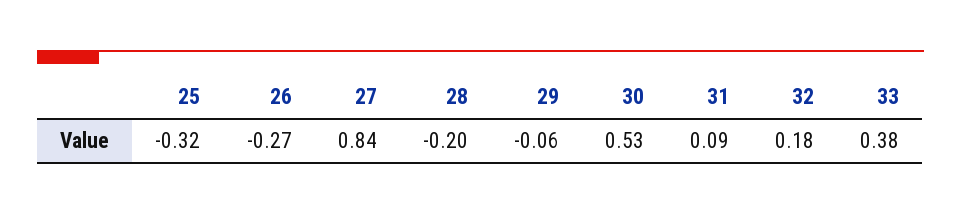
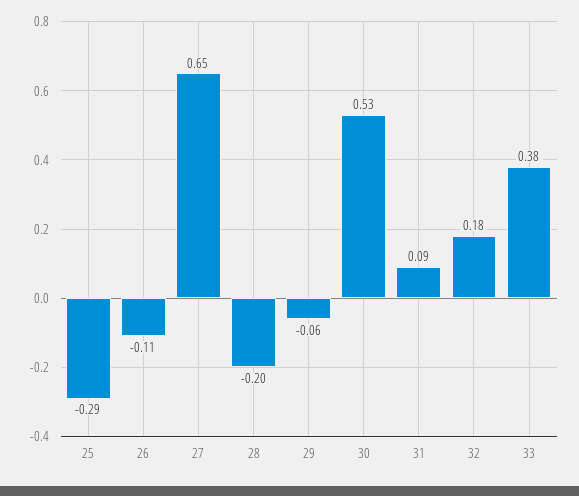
25: -0.32 -> -0.29
26: -0.27 -> -0.11
27: 0.84 -> 0.65

